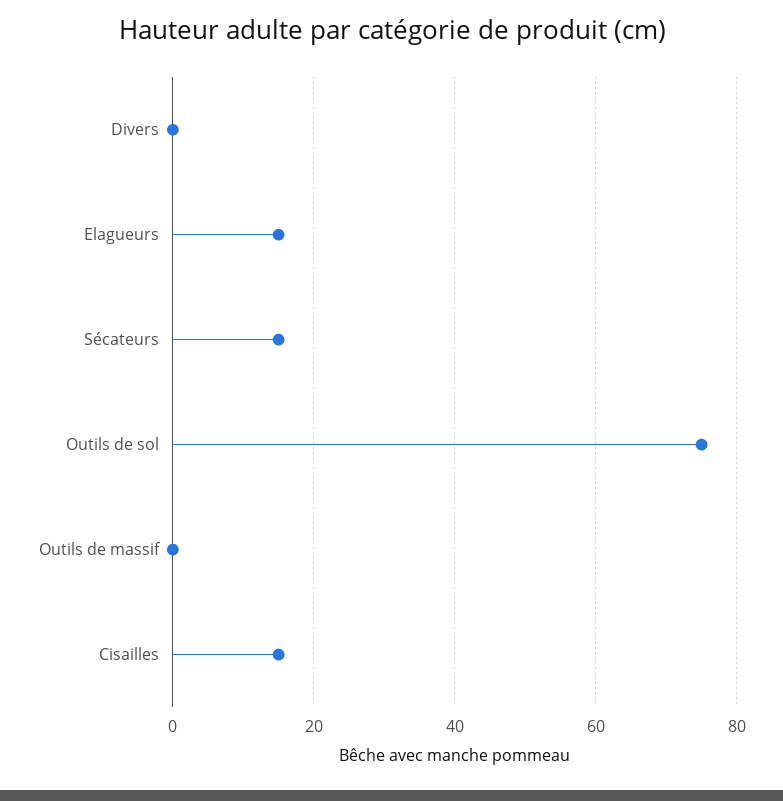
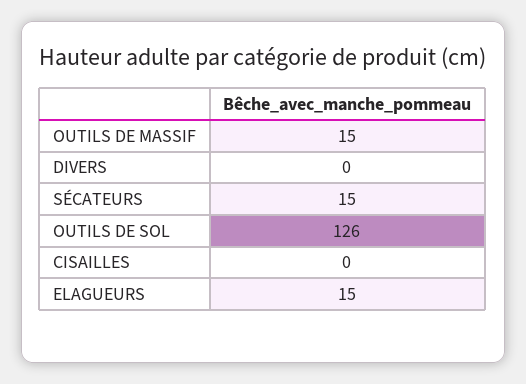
Outils de sol: 75 -> 126
Outils de massif: 0 -> 15
Cisailles: 15 -> 0

